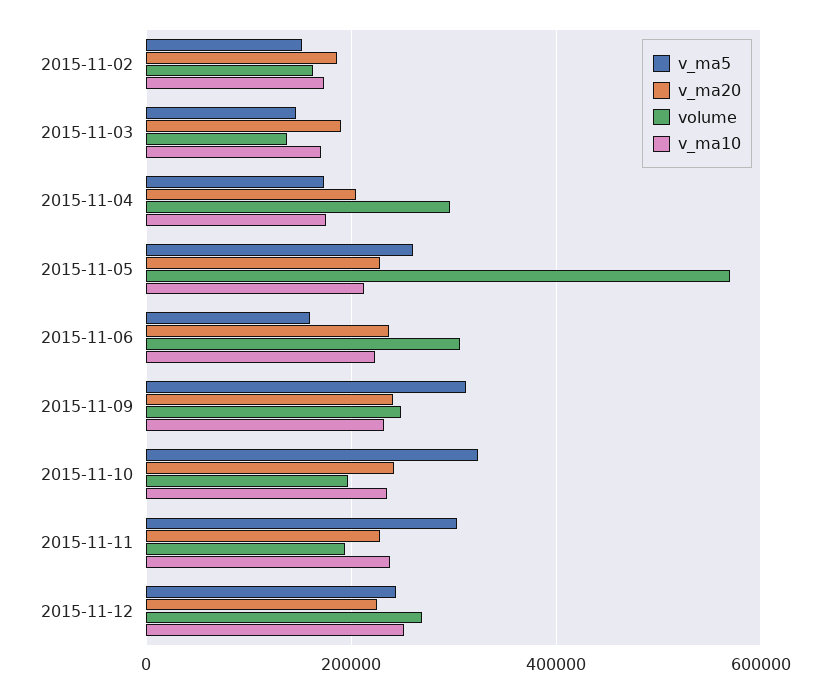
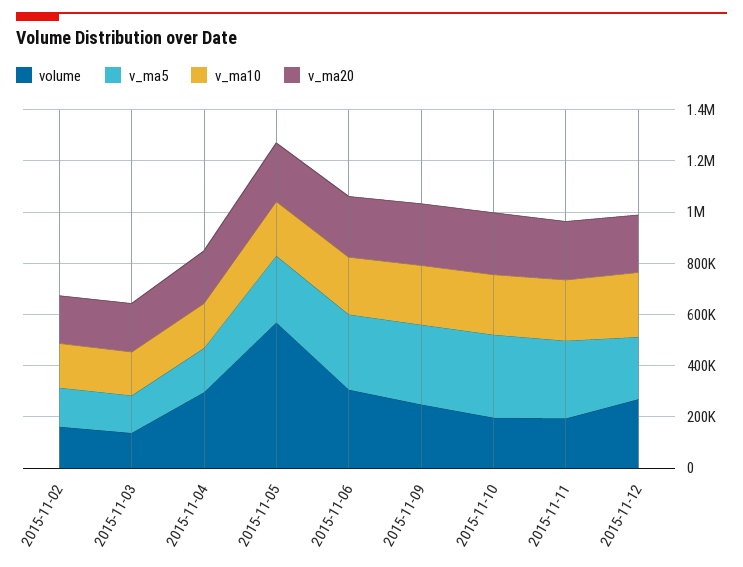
v_ma5, 2015-11-06: 160000 -> 300000

